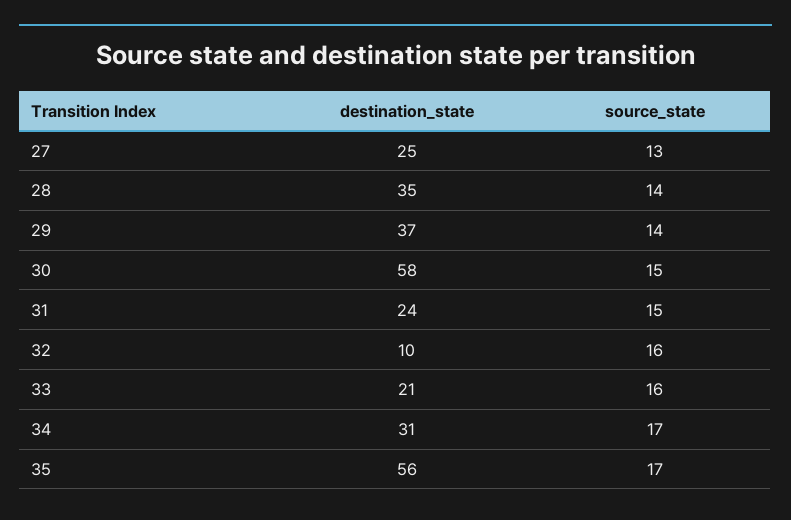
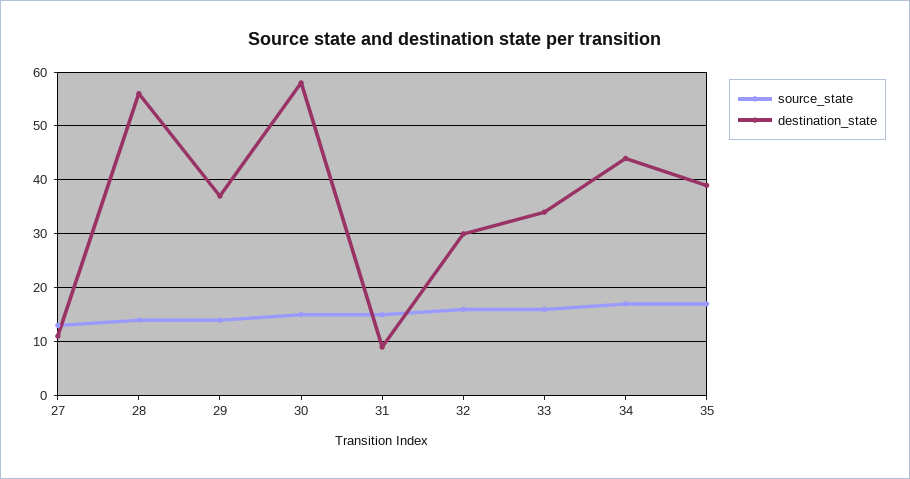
destination_state, 27: 25 -> 10
destination_state, 28: 35 -> 55
destination_state, 31: 24 -> 10
destination_state, 32: 10 -> 30
destination_state, 33: 21 -> 35
destination_state, 34: 31 -> 45
destination_state, 35: 56 -> 40

